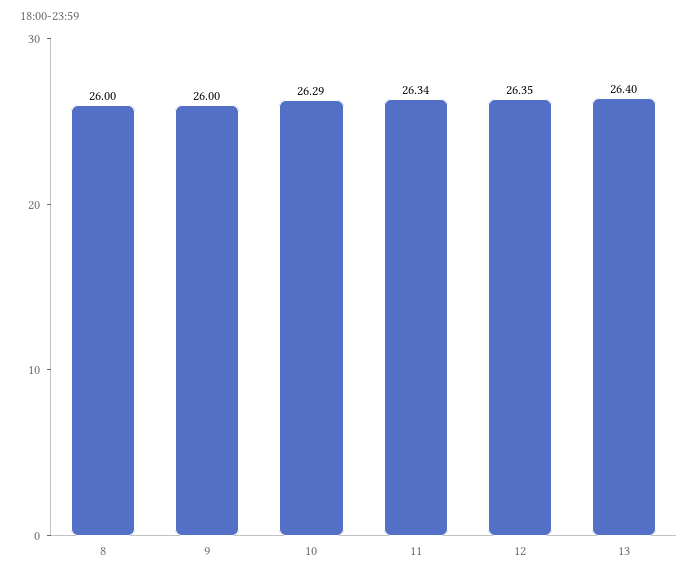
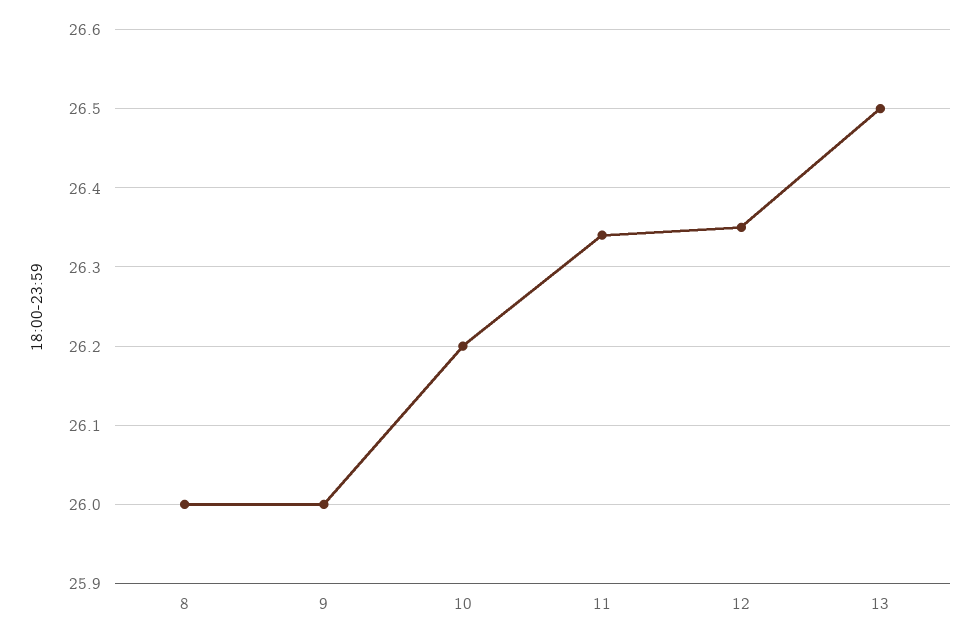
10: 26.29 -> 26.2
13: 26.4 -> 26.5

